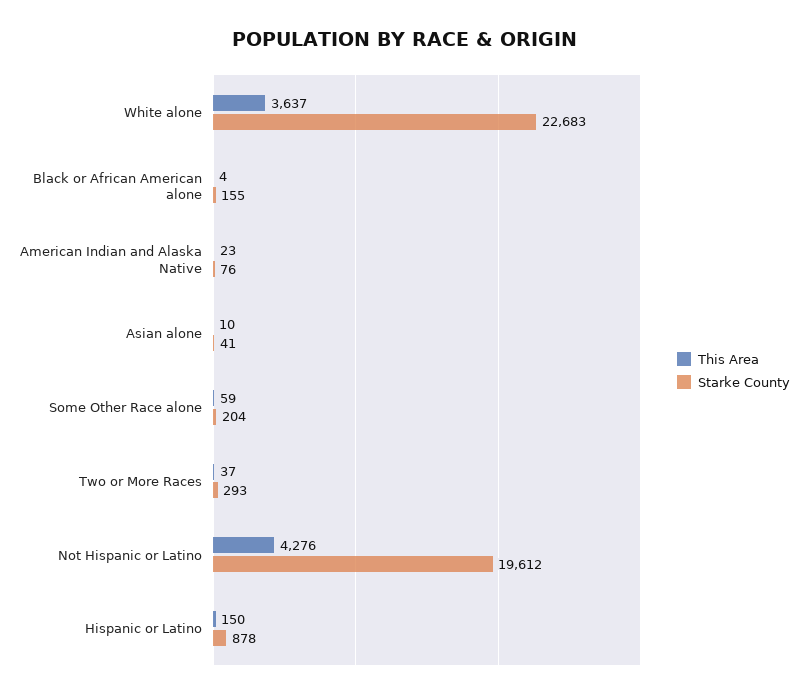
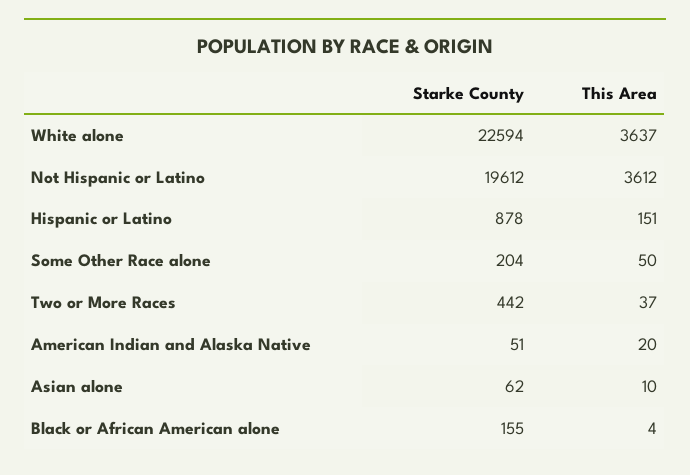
Starke County, White alone: 22683 -> 22594
This Area, American Indian and Alaska Native: 23 -> 20
Starke County, American Indian and Alaska Native: 76 -> 51
Starke County, Asian alone: 41 -> 62
This Area, Some Other Race alone: 59 -> 50
Starke County, Two or More Races: 293 -> 442
This Area, Not Hispanic or Latino: 4276 -> 3612
This Area, Hispanic or Latino: 150 -> 151

